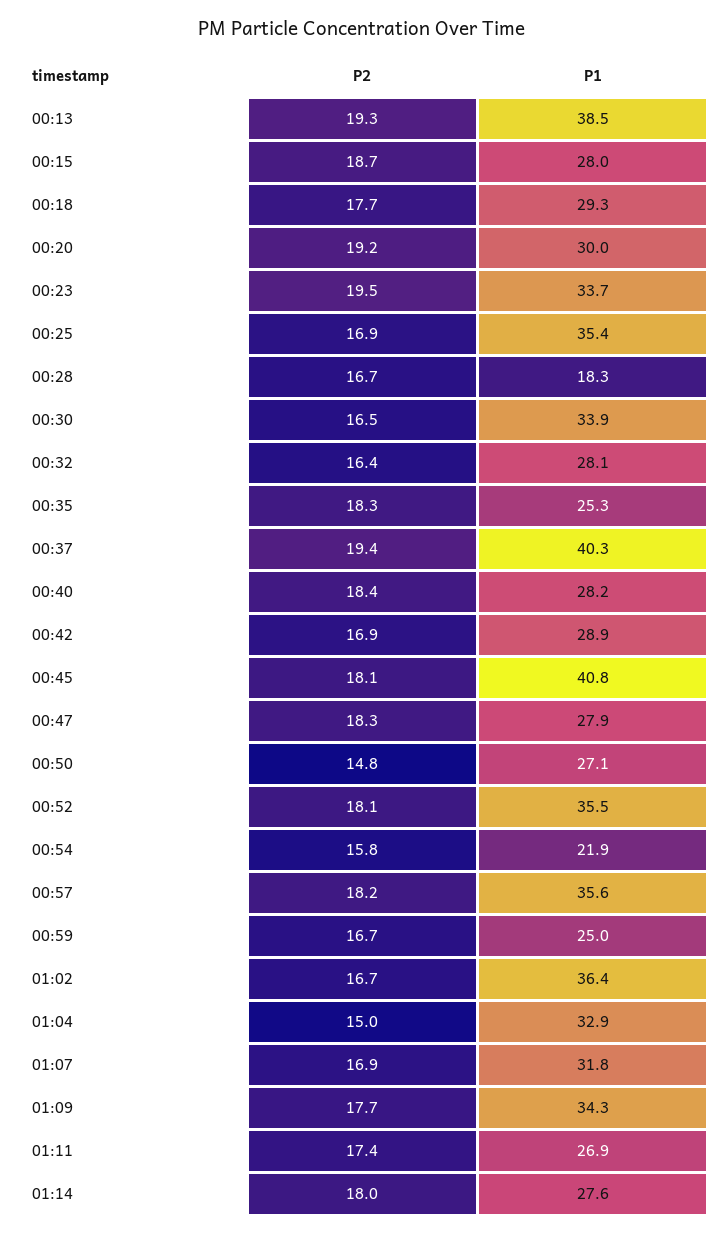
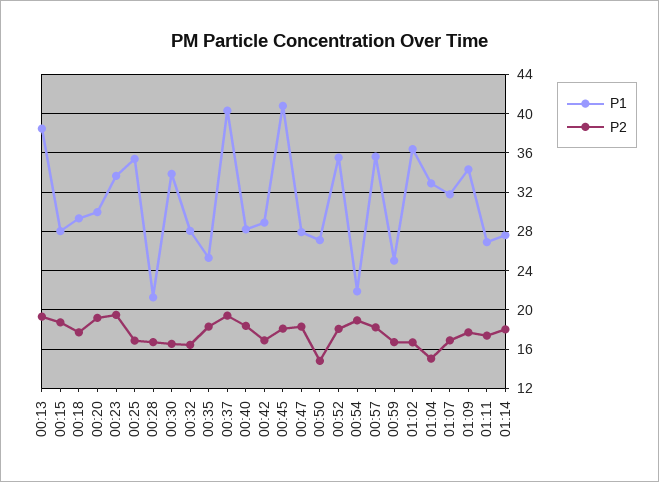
P1, 00:28: 18.3 -> 21
P2, 00:54: 15.8 -> 19

